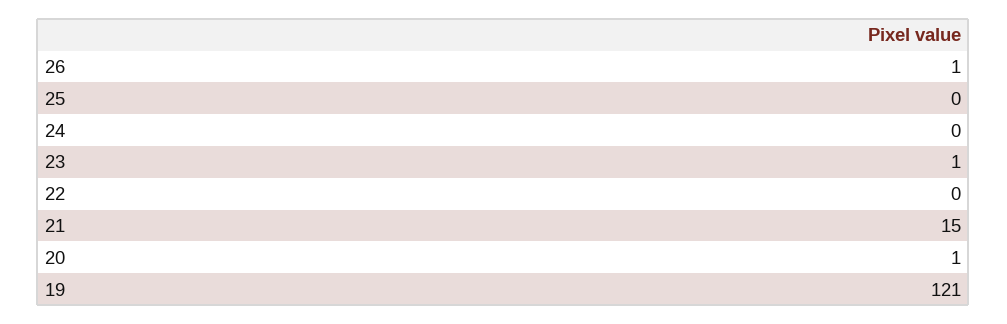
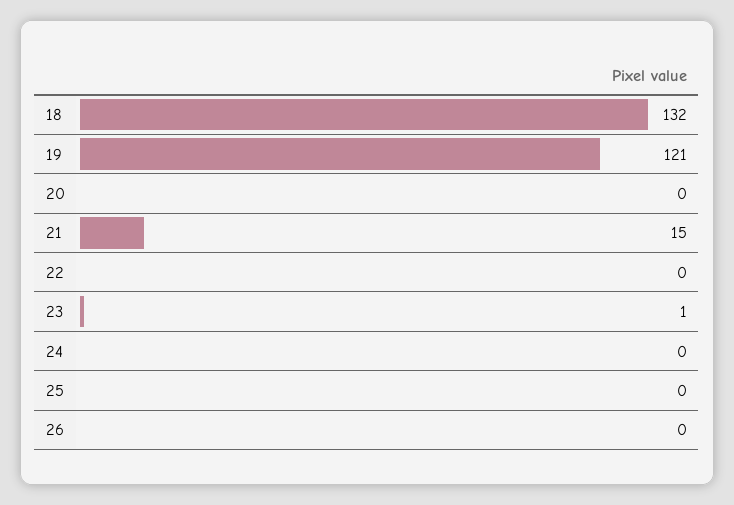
26: 1 -> 0
20: 1 -> 0
18: none -> 132

